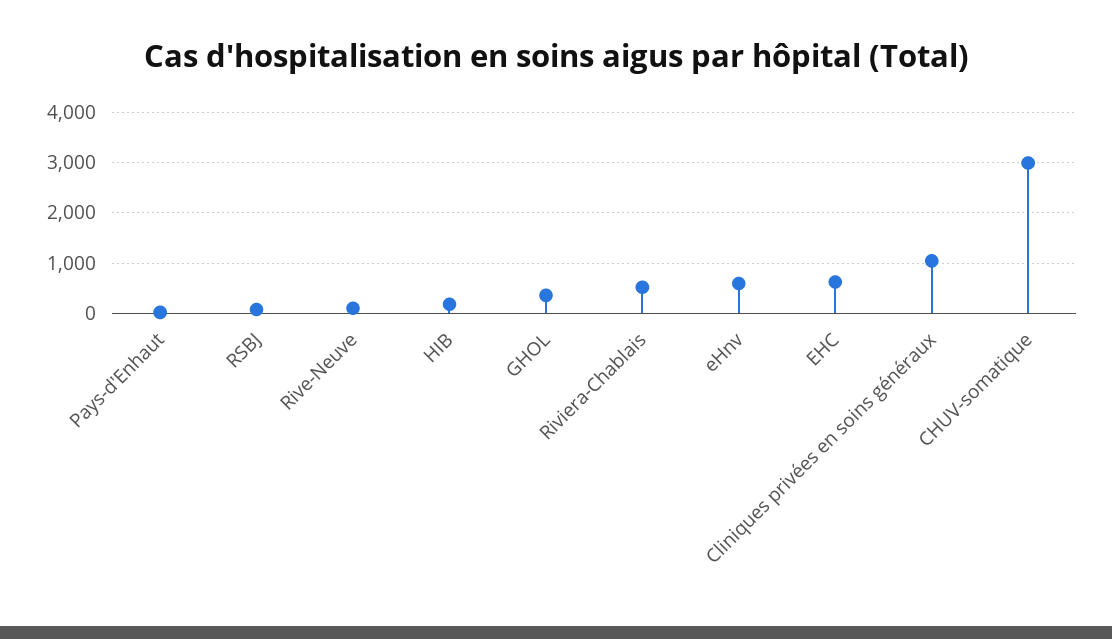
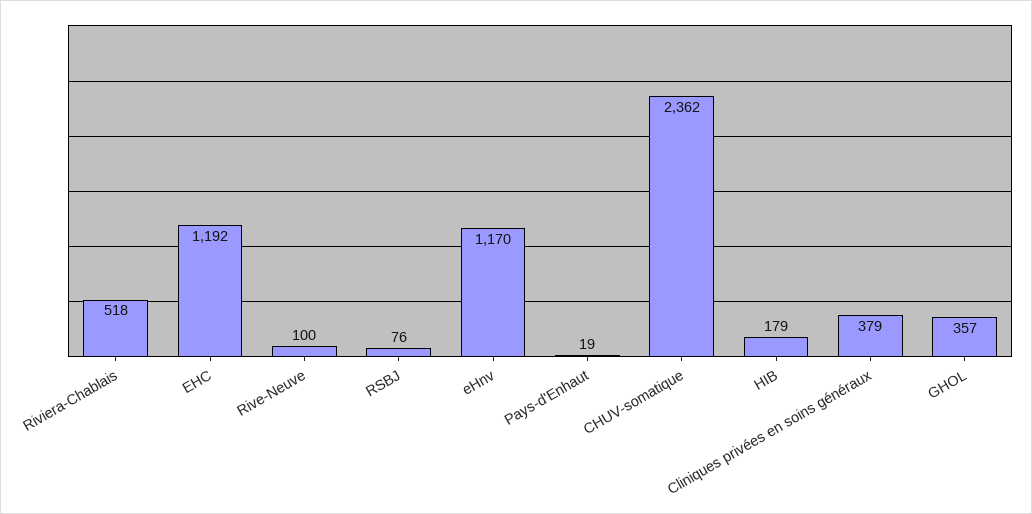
eHnv: 600 -> 1170
EHC: 600 -> 1192
Cliniques privées en soins généraux: 1000 -> 379
CHUV-somatique: 3000 -> 2362

